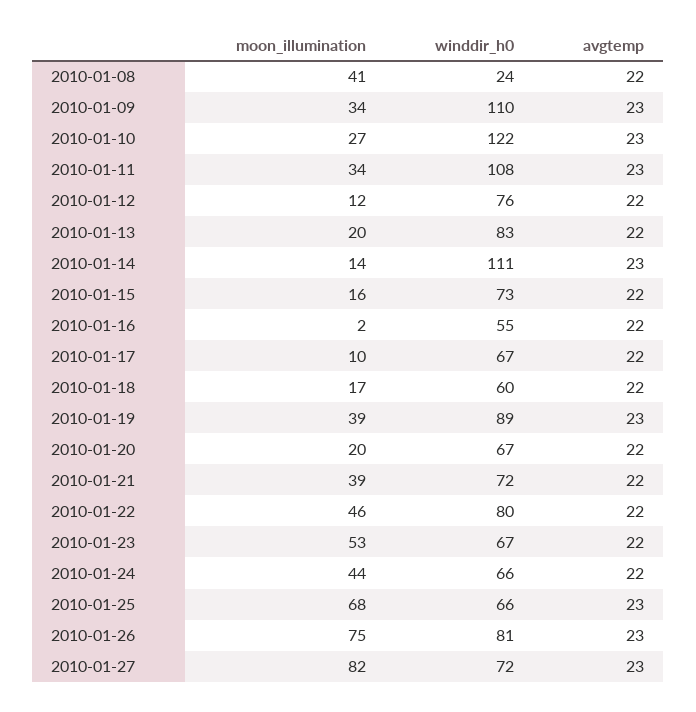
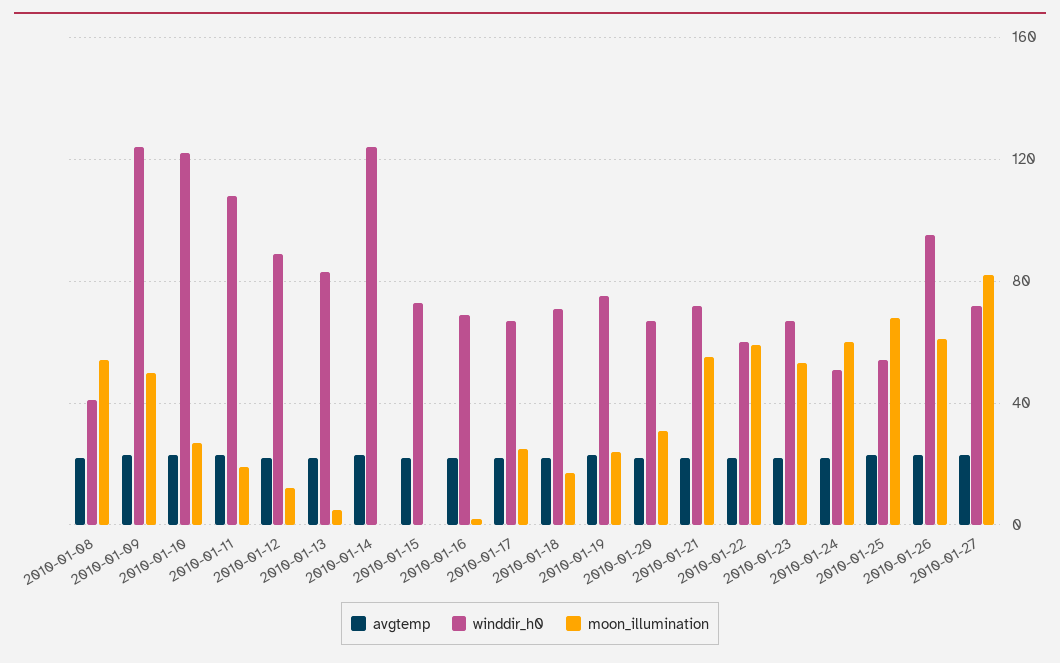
moon_illumination, 2010-01-08: 41 -> 55
winddir_h0, 2010-01-08: 24 -> 40
moon_illumination, 2010-01-09: 34 -> 50
winddir_h0, 2010-01-09: 110 -> 125
moon_illumination, 2010-01-11: 34 -> 20
winddir_h0, 2010-01-12: 76 -> 90
moon_illumination, 2010-01-13: 20 -> 5
moon_illumination, 2010-01-14: 14 -> 0
winddir_h0, 2010-01-14: 111 -> 125
moon_illumination, 2010-01-15: 16 -> 0
winddir_h0, 2010-01-16: 55 -> 70
moon_illumination, 2010-01-17: 10 -> 25
winddir_h0, 2010-01-18: 60 -> 70
moon_illumination, 2010-01-19: 39 -> 25
winddir_h0, 2010-01-19: 89 -> 75
moon_illumination, 2010-01-20: 20 -> 30
moon_illumination, 2010-01-21: 39 -> 55
moon_illumination, 2010-01-22: 46 -> 60
winddir_h0, 2010-01-22: 80 -> 60
moon_illumination, 2010-01-24: 44 -> 60
winddir_h0, 2010-01-24: 66 -> 50
winddir_h0, 2010-01-25: 66 -> 55
moon_illumination, 2010-01-26: 75 -> 60
winddir_h0, 2010-01-26: 81 -> 95

